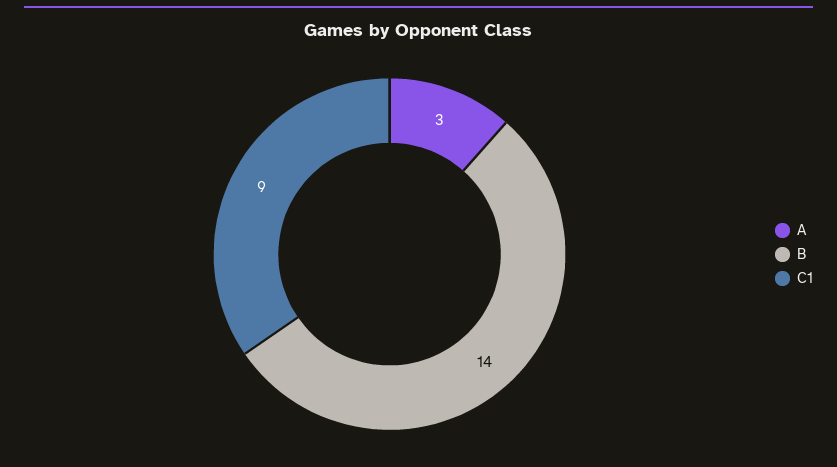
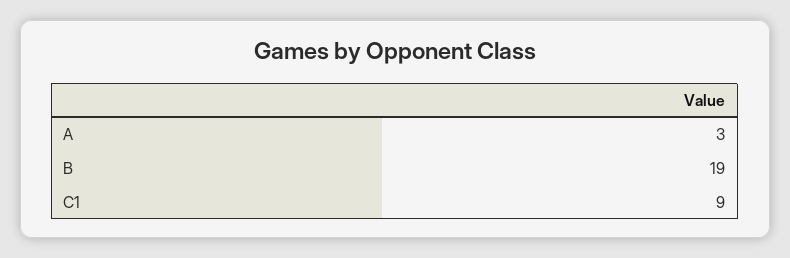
B: 14 -> 19

